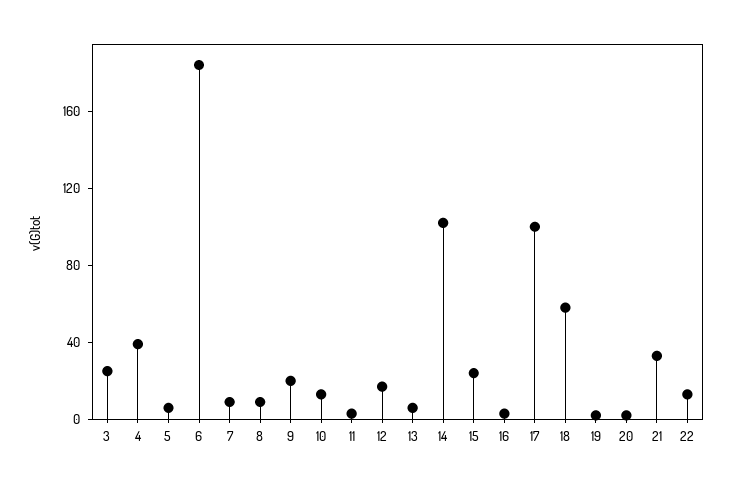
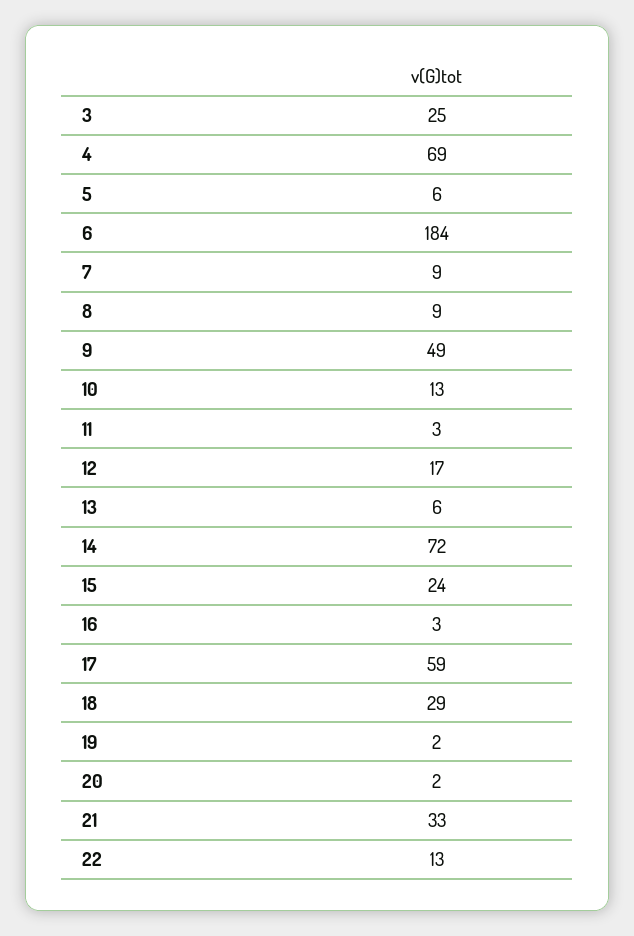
4: 40 -> 69
9: 20 -> 49
14: 100 -> 72
17: 100 -> 59
18: 60 -> 29

